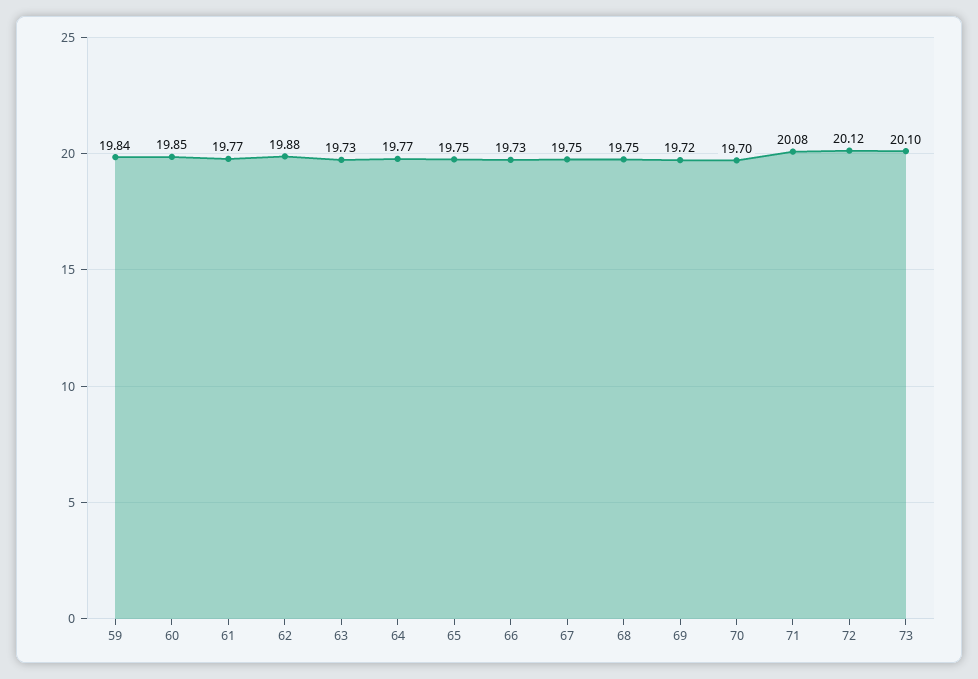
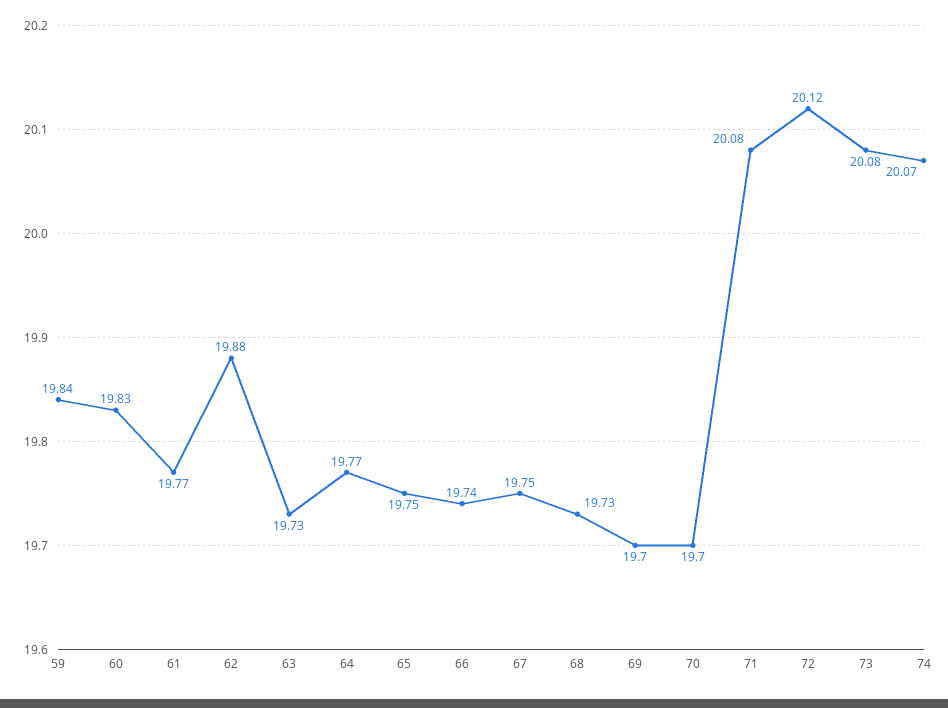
60: 19.85 -> 19.83
66: 19.73 -> 19.74
68: 19.75 -> 19.73
69: 19.72 -> 19.7
73: 20.1 -> 20.08
74: none -> 20.07

